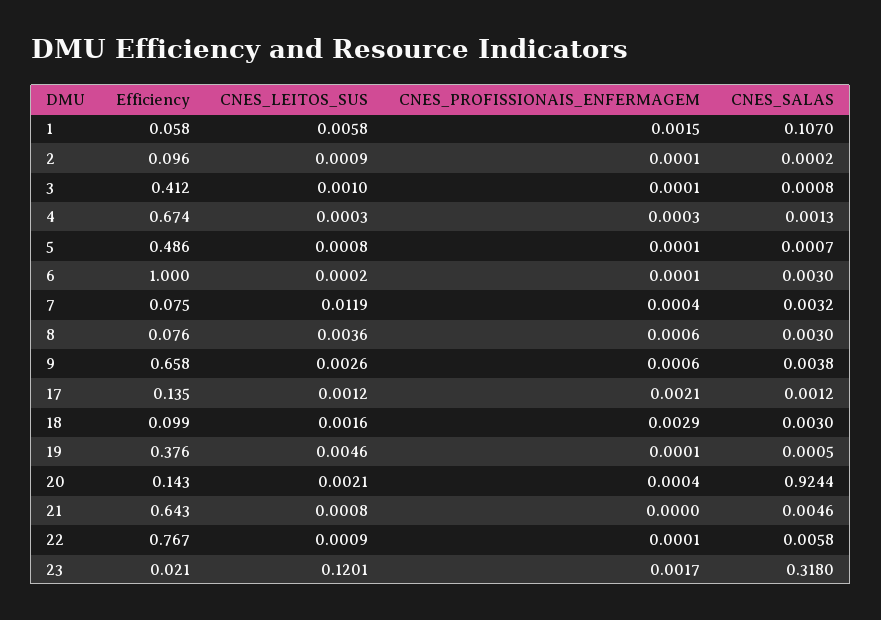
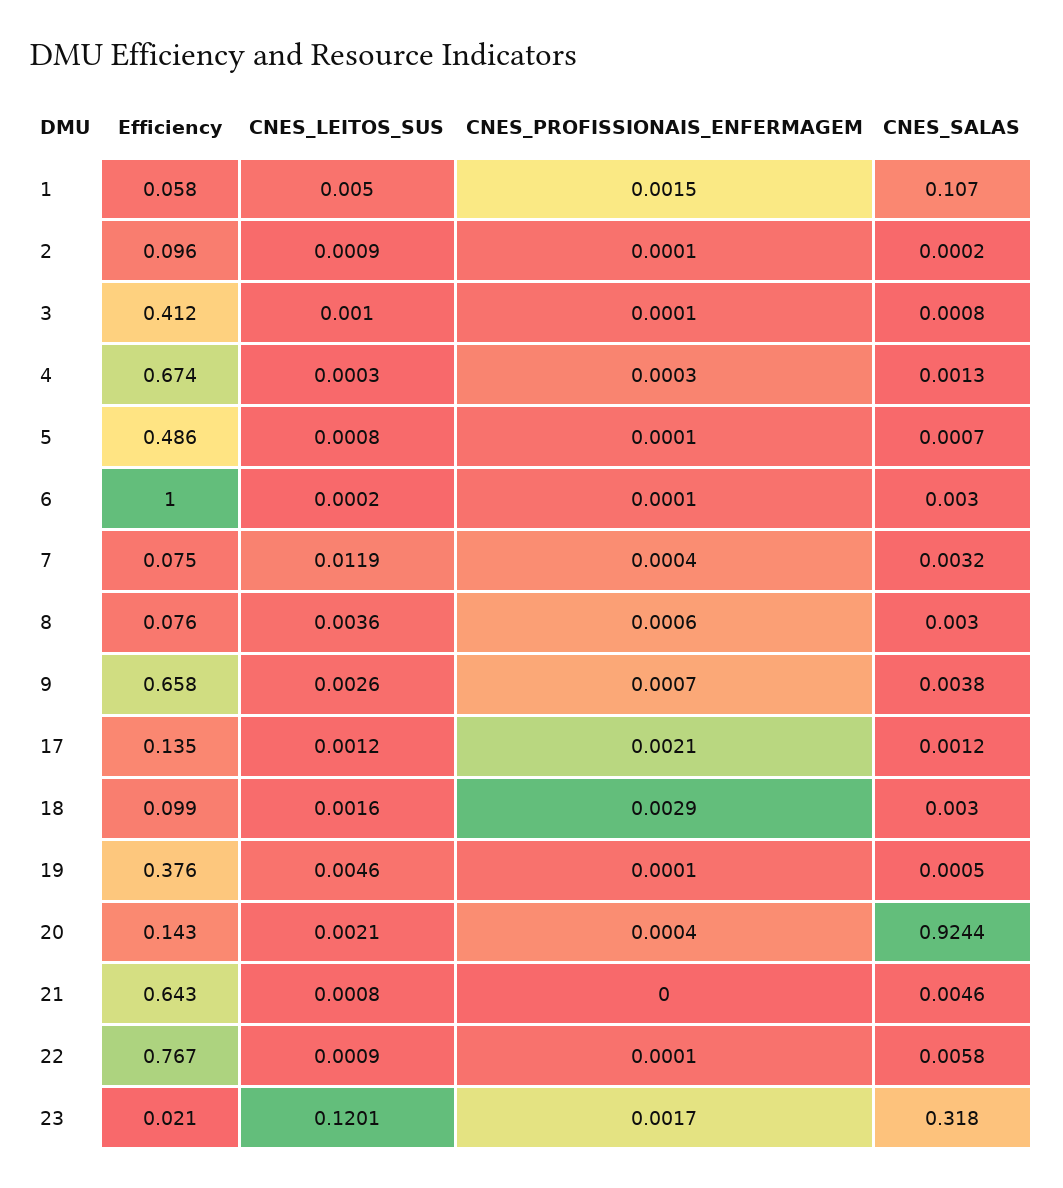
CNES_LEITOS_SUS, 1: 0.0058 -> 0.005
CNES_PROFISSIONAIS_ENFERMAGEM, 9: 0.0006 -> 0.0007

